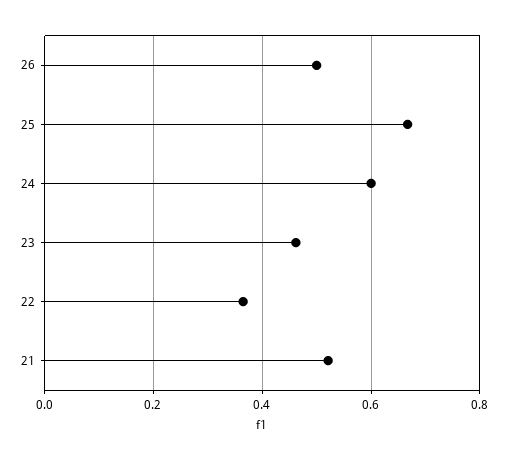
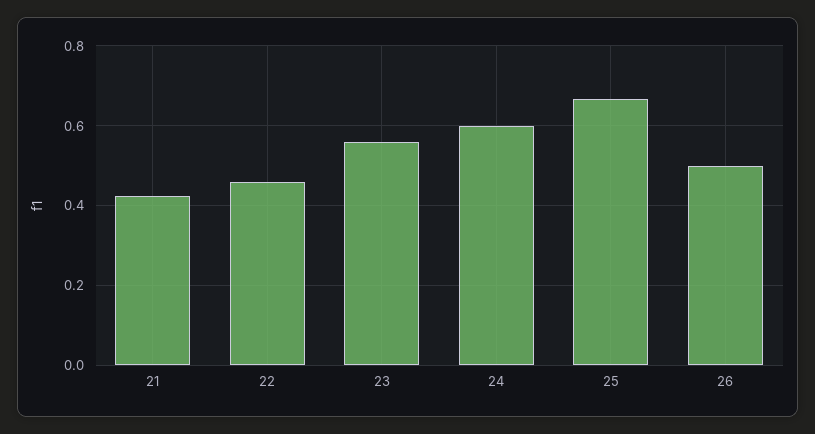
23: 0.46 -> 0.56
22: 0.36 -> 0.46
21: 0.52 -> 0.42

